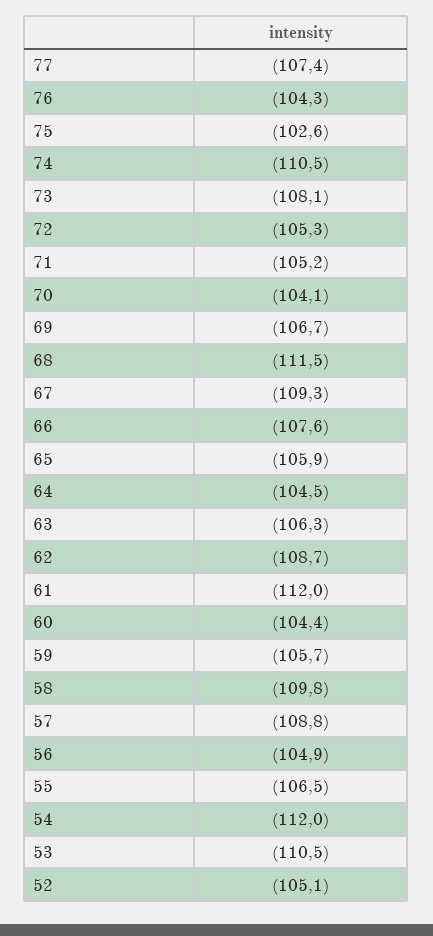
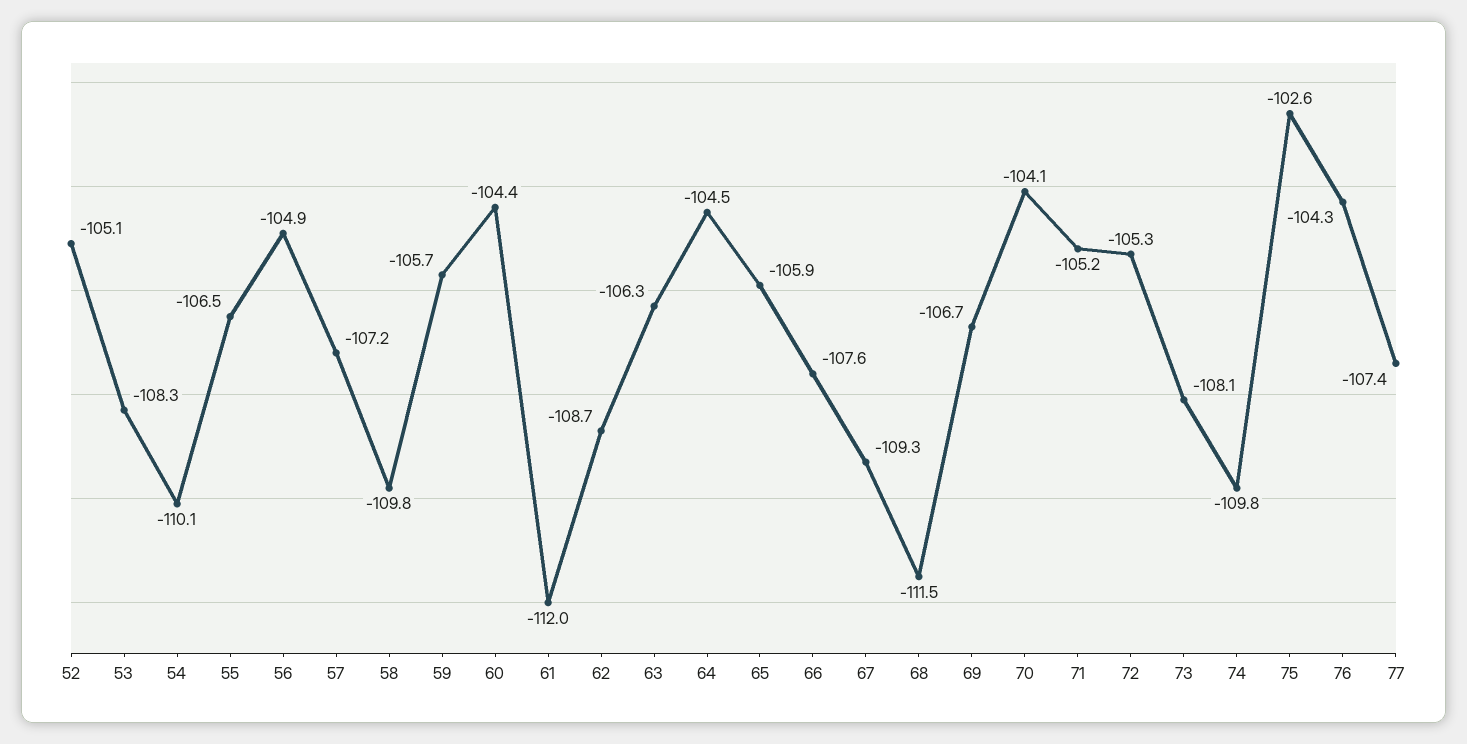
74: -110.5 -> -109.8
57: -108.8 -> -107.2
54: -112 -> -110.1
53: -110.5 -> -108.3

